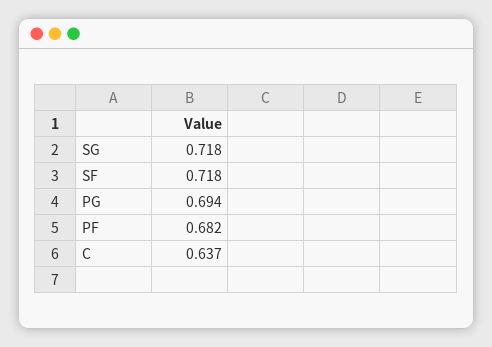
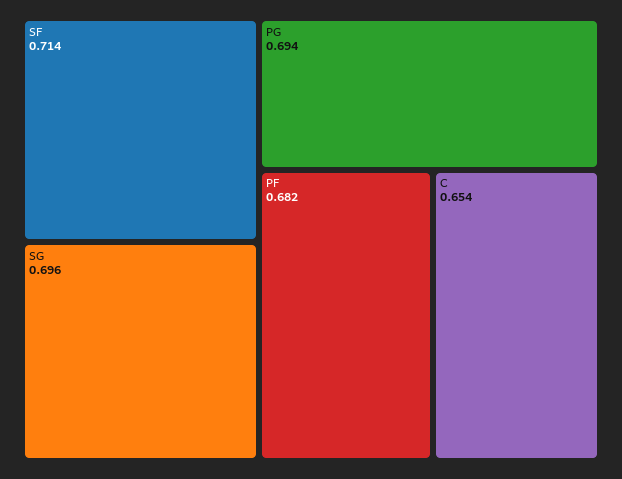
SG: 0.718 -> 0.696
SF: 0.718 -> 0.714
C: 0.637 -> 0.654

